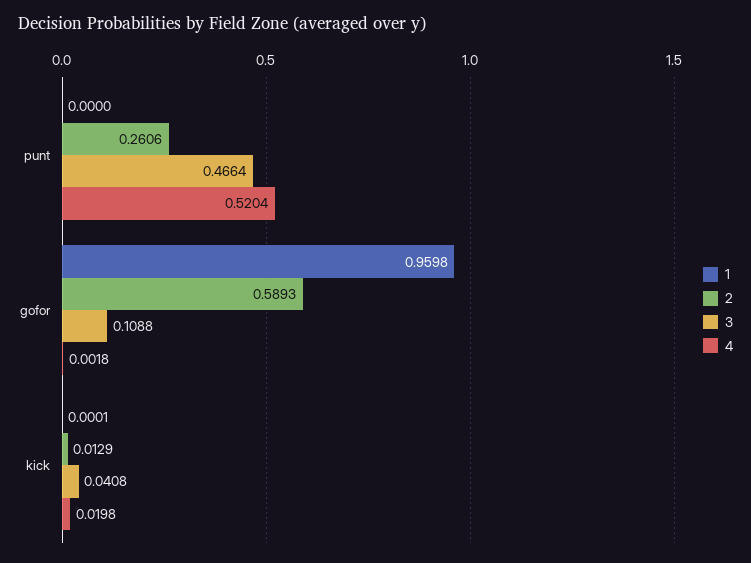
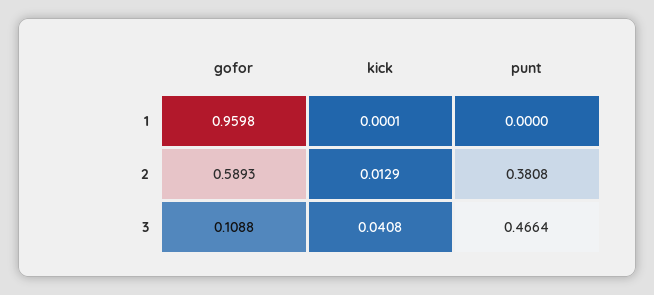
2, punt: 0.2606 -> 0.3808
4, punt: 0.5204 -> none
4, gofor: 0.0018 -> none
4, kick: 0.0198 -> none

